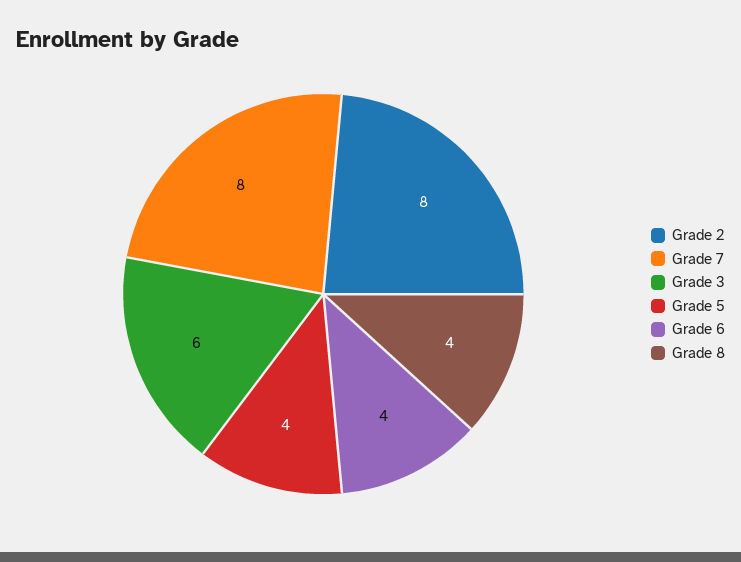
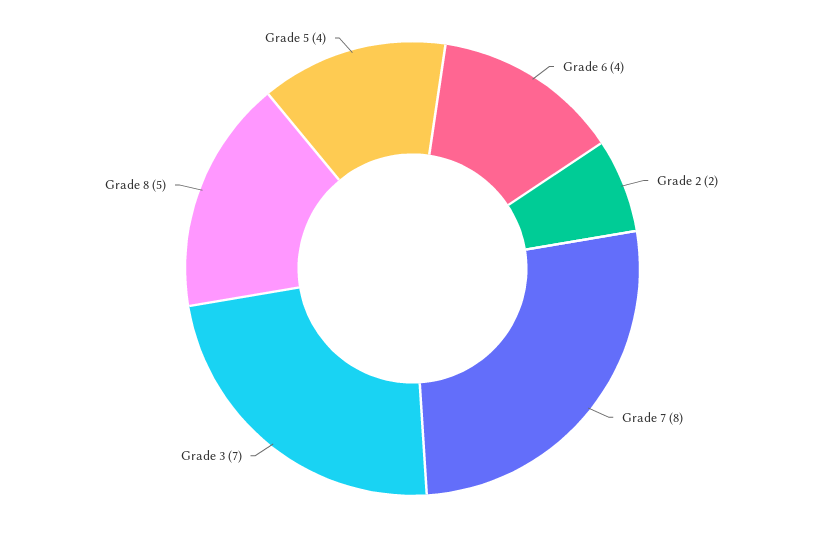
Grade 2: 8 -> 2
Grade 3: 6 -> 7
Grade 8: 4 -> 5

